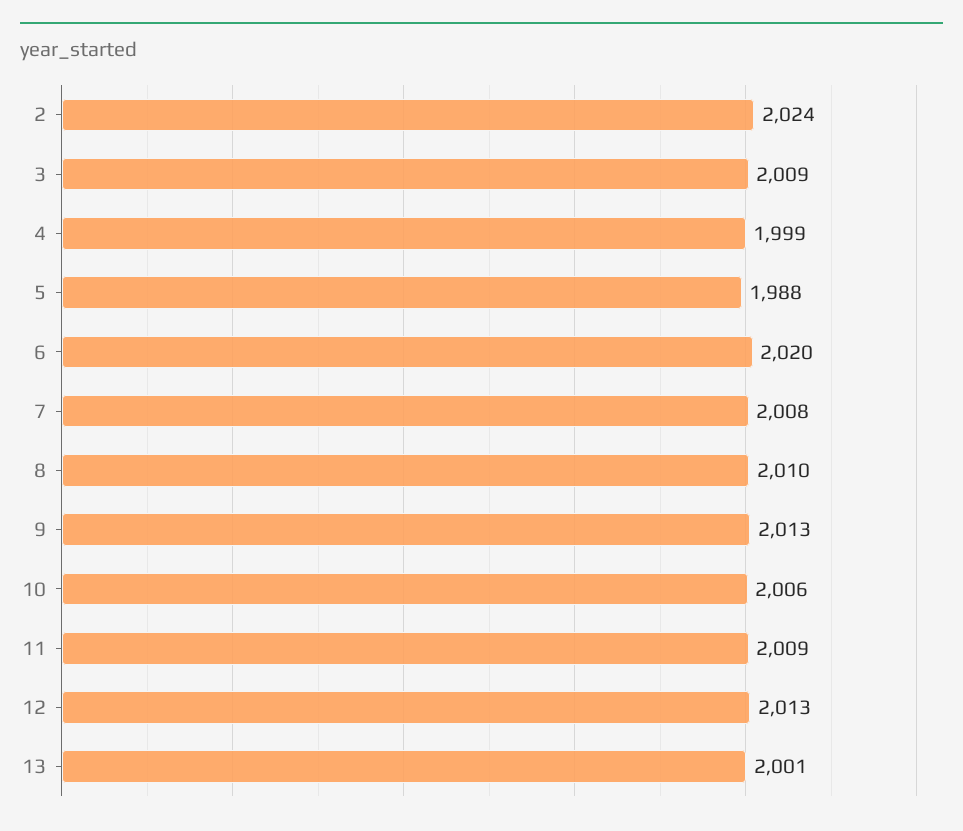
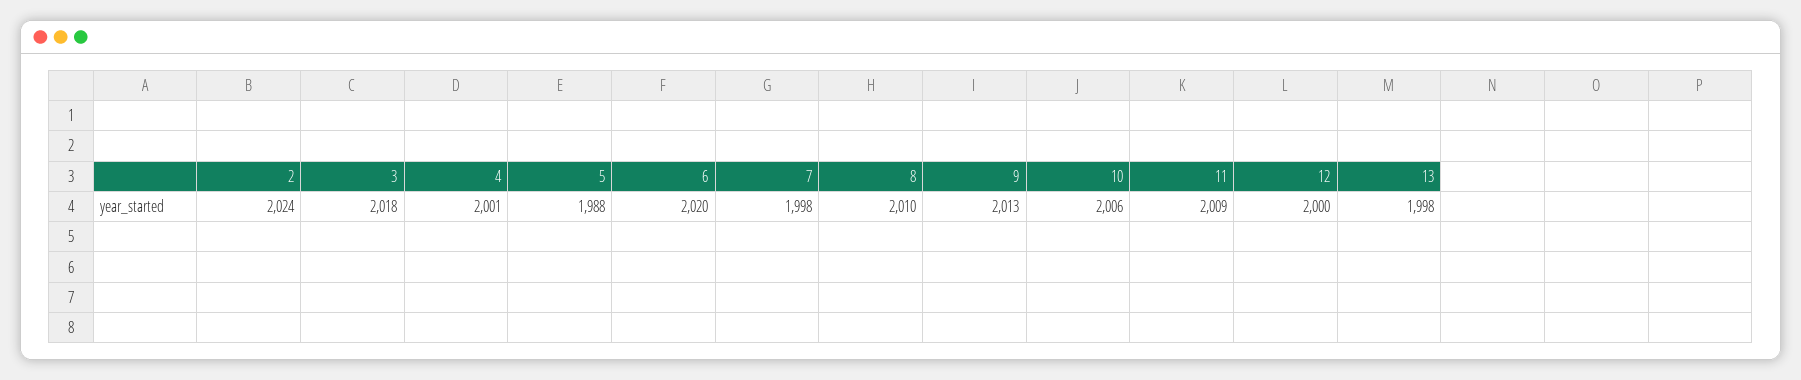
3: 2009 -> 2018
4: 1999 -> 2001
7: 2008 -> 1998
12: 2013 -> 2000
13: 2001 -> 1998

